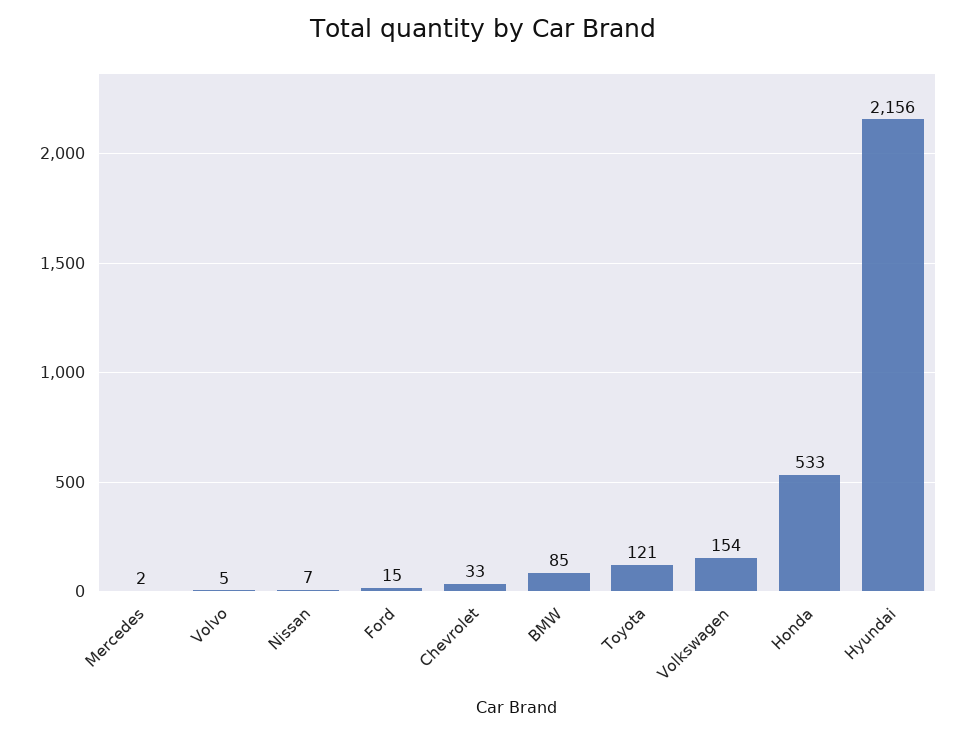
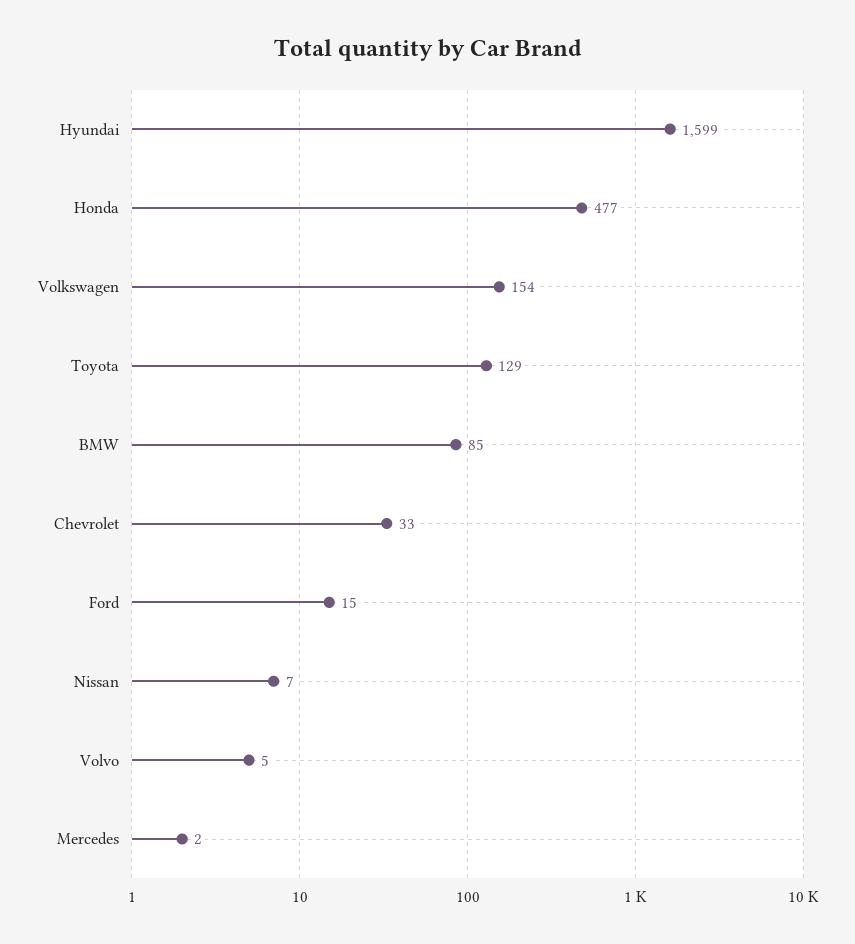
Toyota: 121 -> 129
Honda: 533 -> 477
Hyundai: 2156 -> 1599

